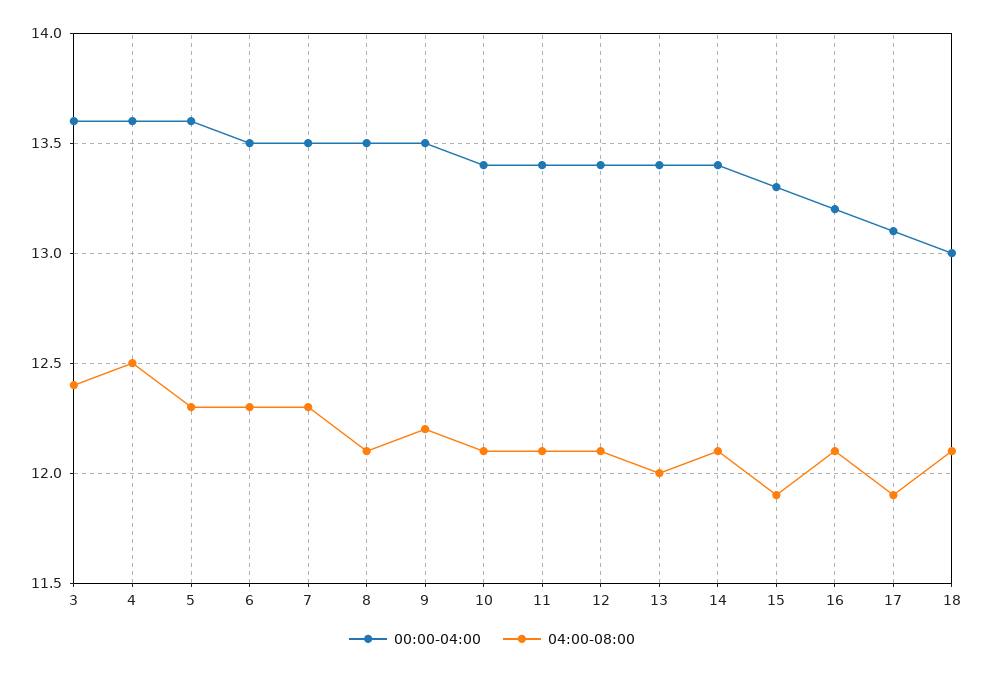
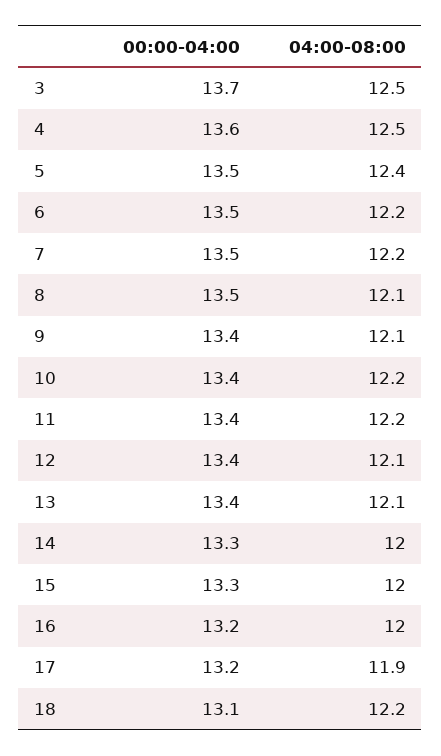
00:00-04:00, 3: 13.6 -> 13.7
04:00-08:00, 3: 12.4 -> 12.5
00:00-04:00, 5: 13.6 -> 13.5
04:00-08:00, 5: 12.3 -> 12.4
04:00-08:00, 6: 12.3 -> 12.2
04:00-08:00, 7: 12.3 -> 12.2
00:00-04:00, 9: 13.5 -> 13.4
04:00-08:00, 9: 12.2 -> 12.1
04:00-08:00, 10: 12.1 -> 12.2
04:00-08:00, 11: 12.1 -> 12.2
04:00-08:00, 13: 12 -> 12.1
00:00-04:00, 14: 13.4 -> 13.3
04:00-08:00, 14: 12.1 -> 12
04:00-08:00, 15: 11.9 -> 12
04:00-08:00, 16: 12.1 -> 12
00:00-04:00, 17: 13.1 -> 13.2
00:00-04:00, 18: 13 -> 13.1
04:00-08:00, 18: 12.1 -> 12.2

